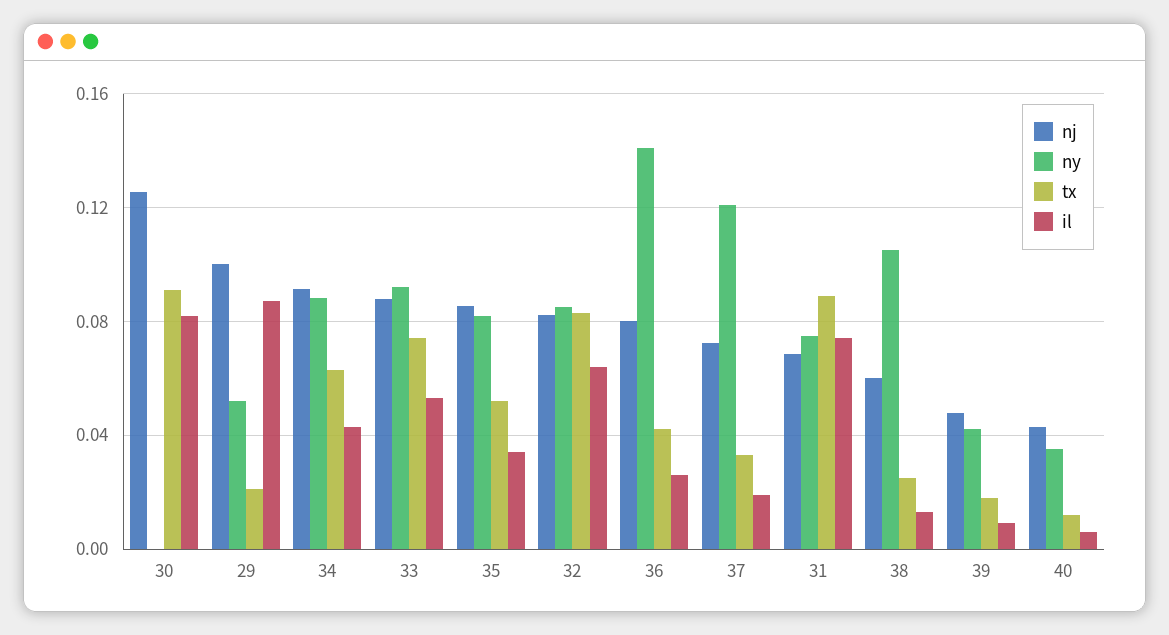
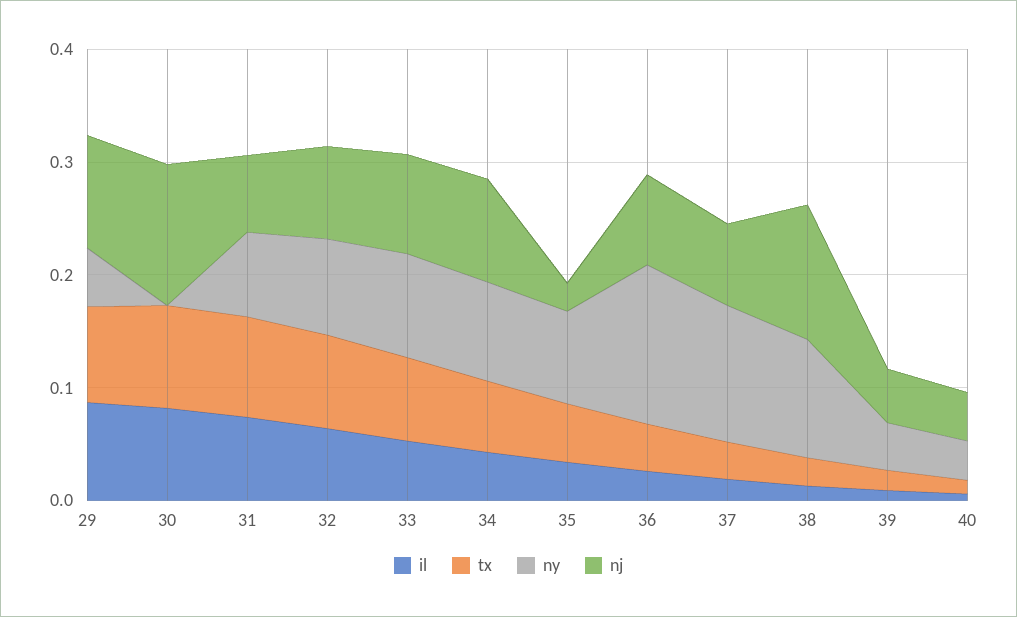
tx, 29: 0.02 -> 0.08
nj, 35: 0.085 -> 0.02
nj, 38: 0.06 -> 0.12

